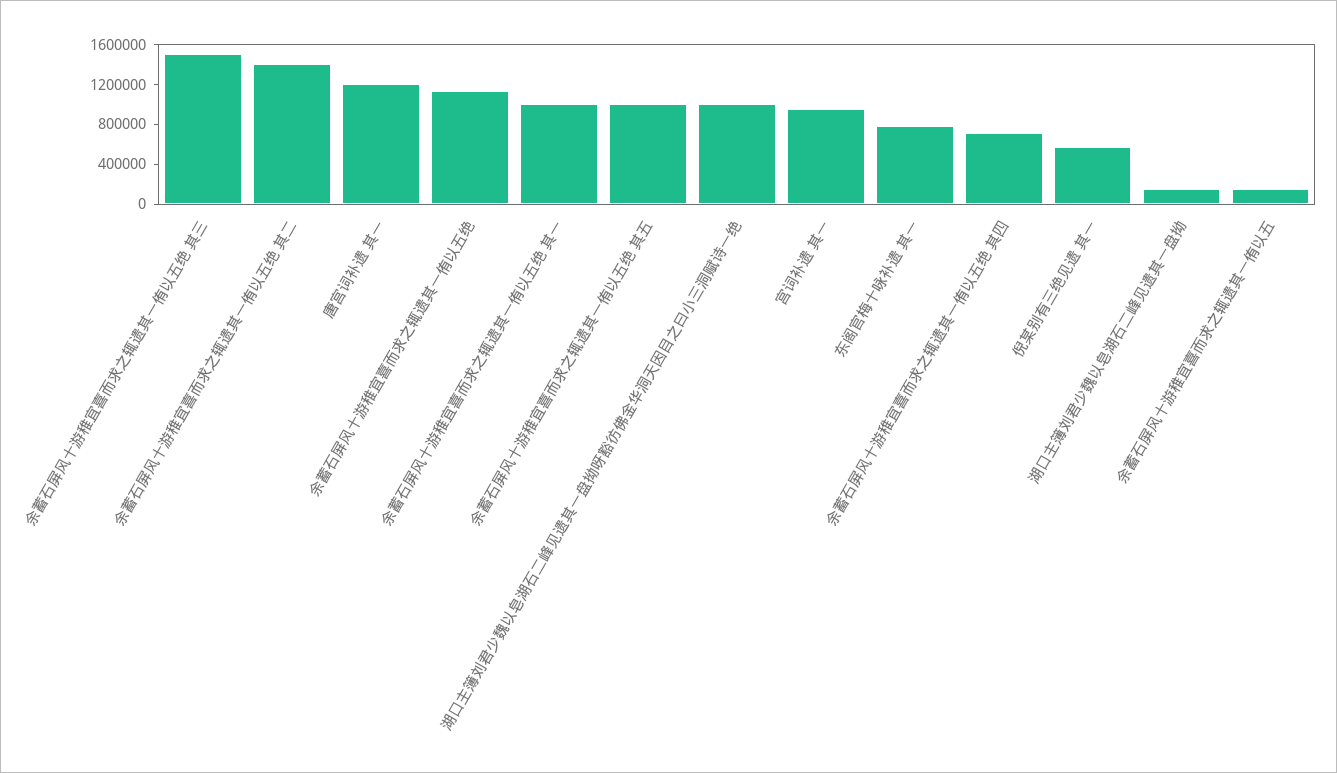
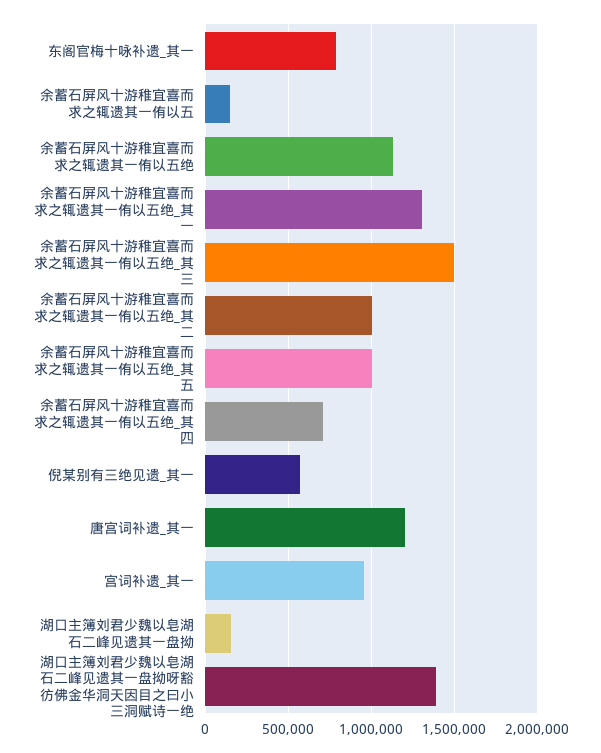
余蓄石屏风十游稚宜喜而求之辄遗其一侑以五绝 其二: 1400000 -> 1000000
余蓄石屏风十游稚宜喜而求之辄遗其一侑以五绝 其一: 1000000 -> 1300000
湖口主簿刘君少魏以皂湖石二峰见遗其一盘拗呀豁彷佛金华洞天因目之曰小三洞赋诗一绝: 1000000 -> 1400000

